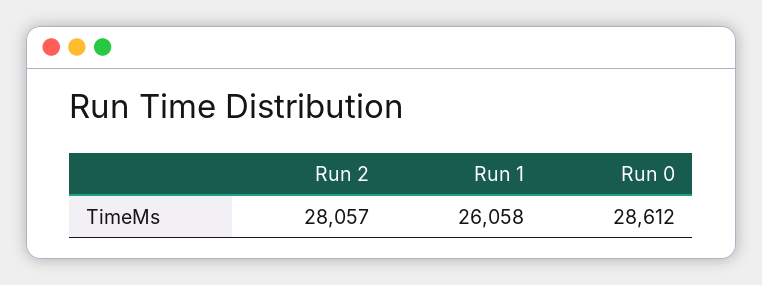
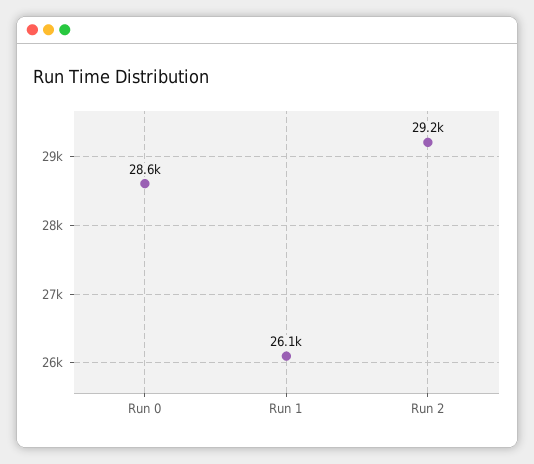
Run 2: 28057 -> 29200

